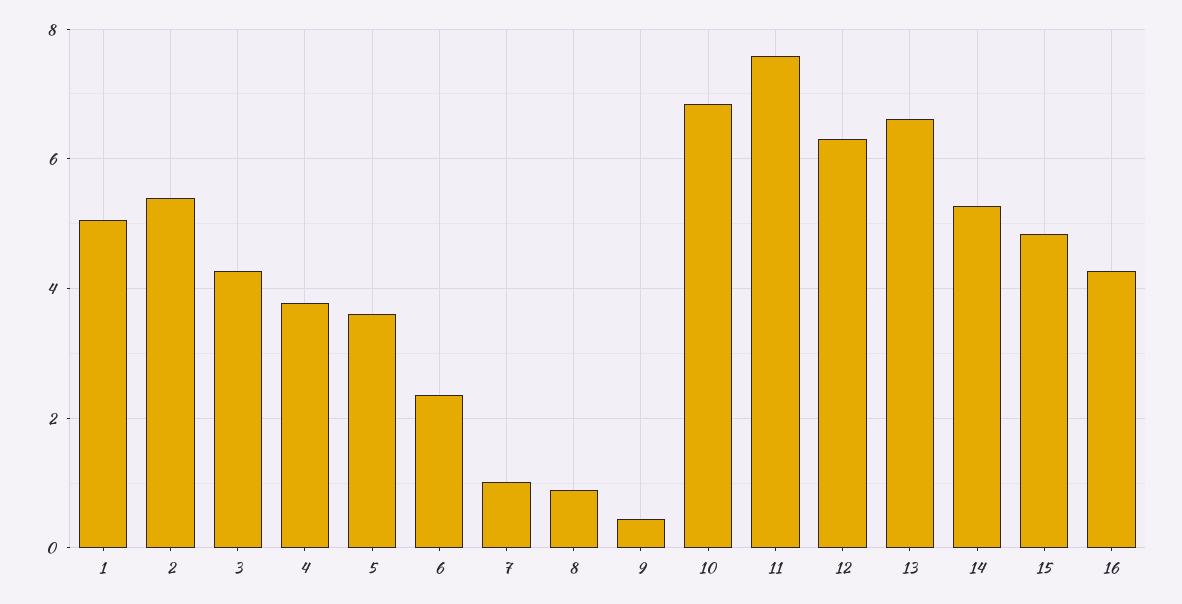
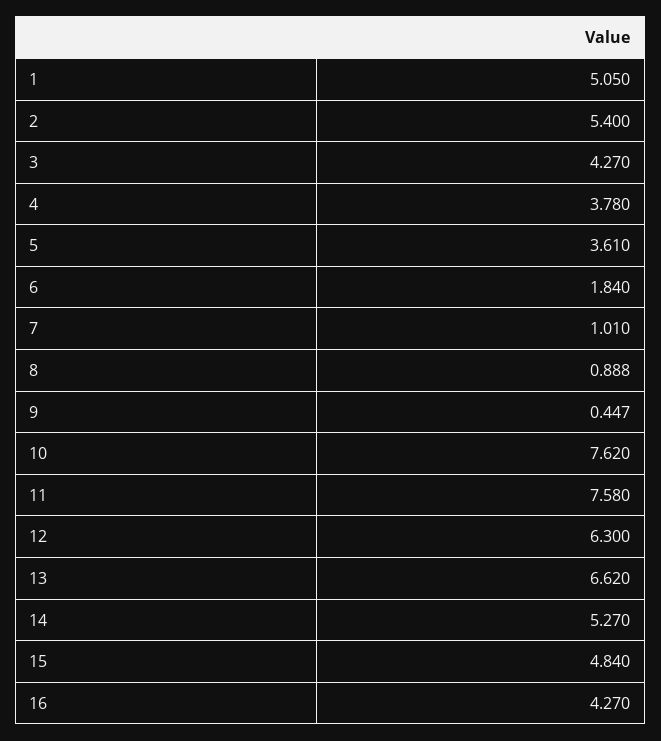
6: 2.4 -> 1.84
10: 6.8 -> 7.62

